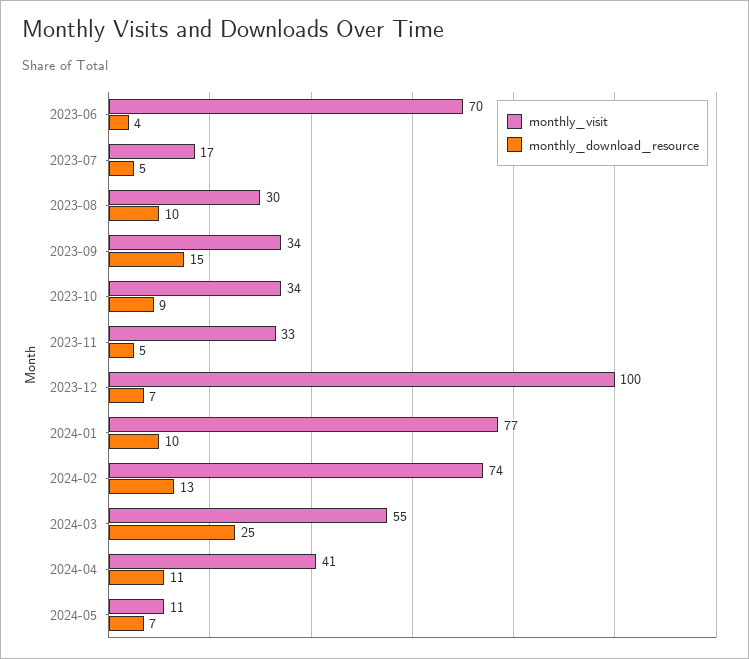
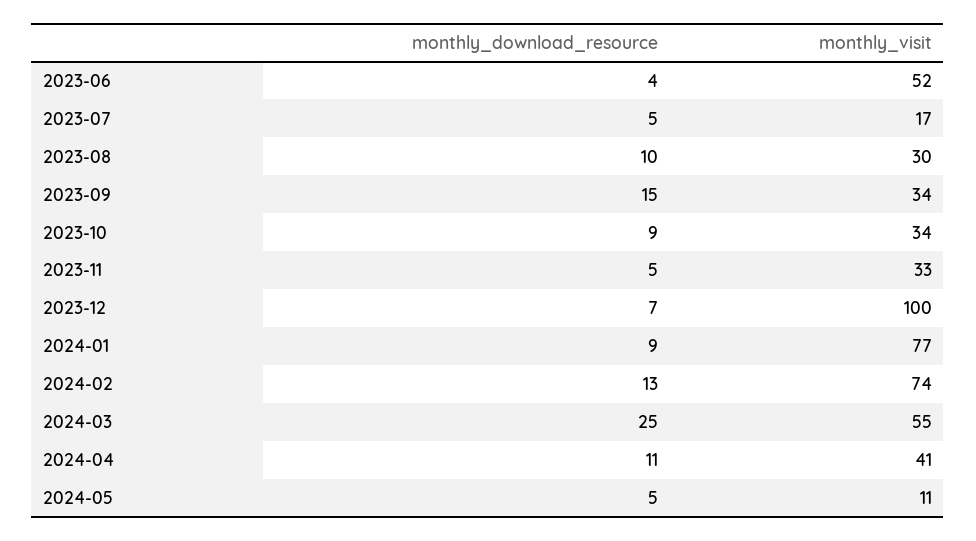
monthly_visit, 2023-06: 70 -> 52
monthly_download_resource, 2024-01: 10 -> 9
monthly_download_resource, 2024-05: 7 -> 5

